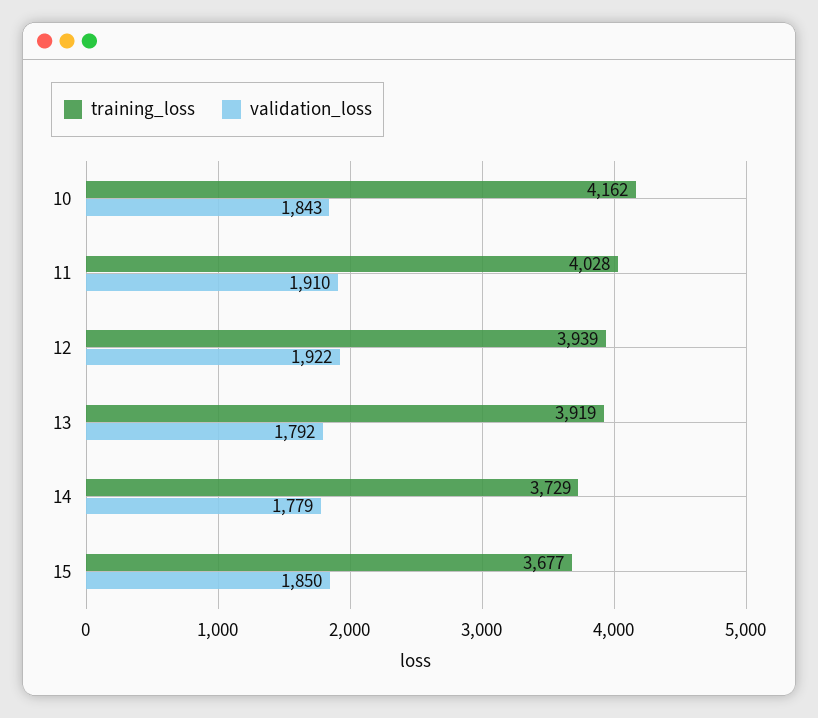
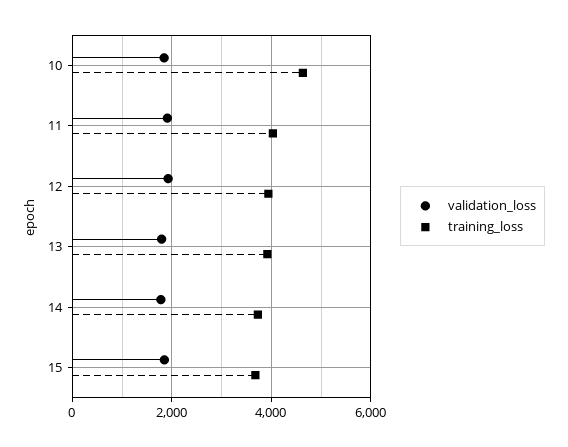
training_loss, 10: 4162 -> 4600

